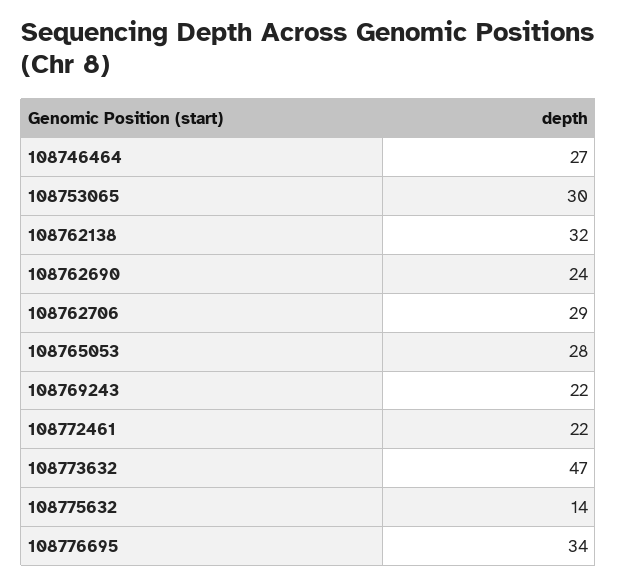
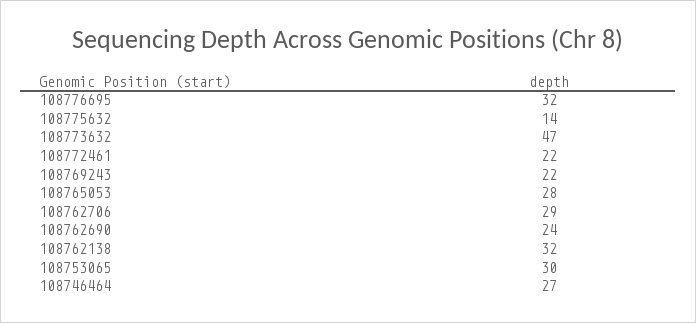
108776695: 34 -> 32

